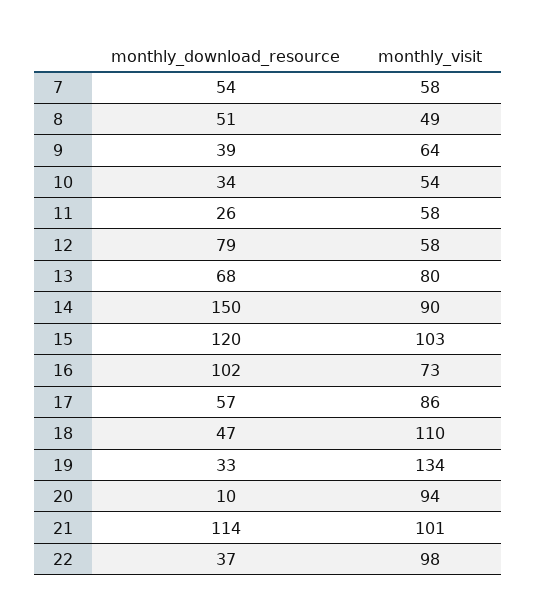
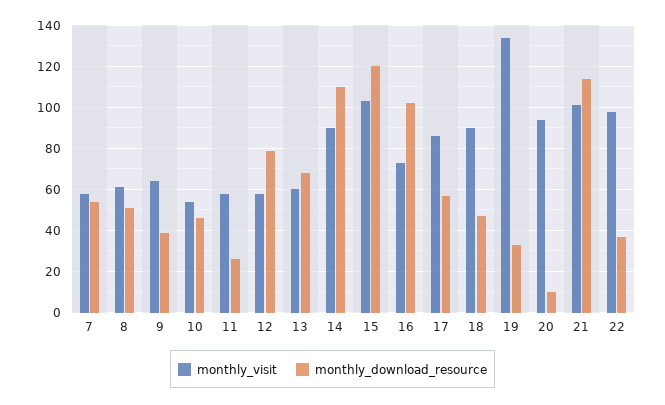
monthly_visit, 8: 49 -> 60
monthly_download_resource, 10: 34 -> 45
monthly_visit, 13: 80 -> 60
monthly_download_resource, 14: 150 -> 110
monthly_visit, 18: 110 -> 90

